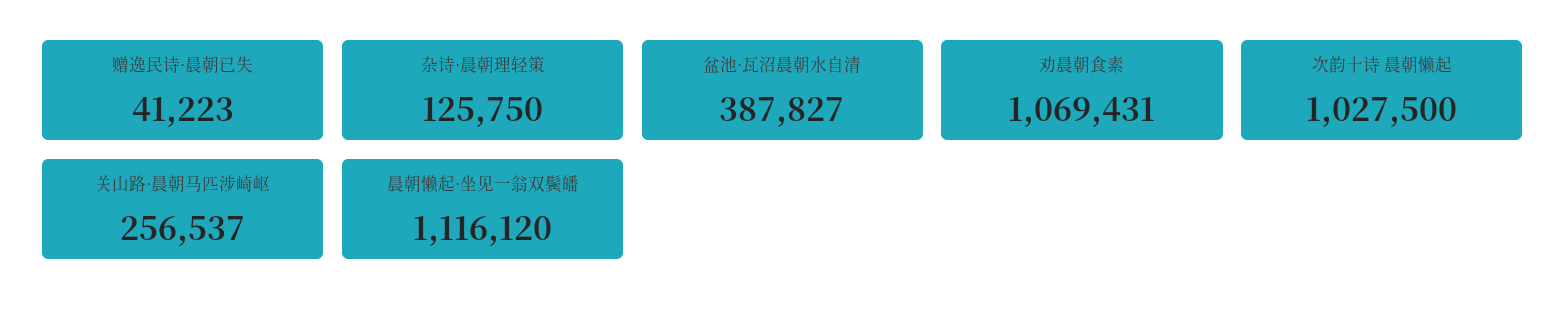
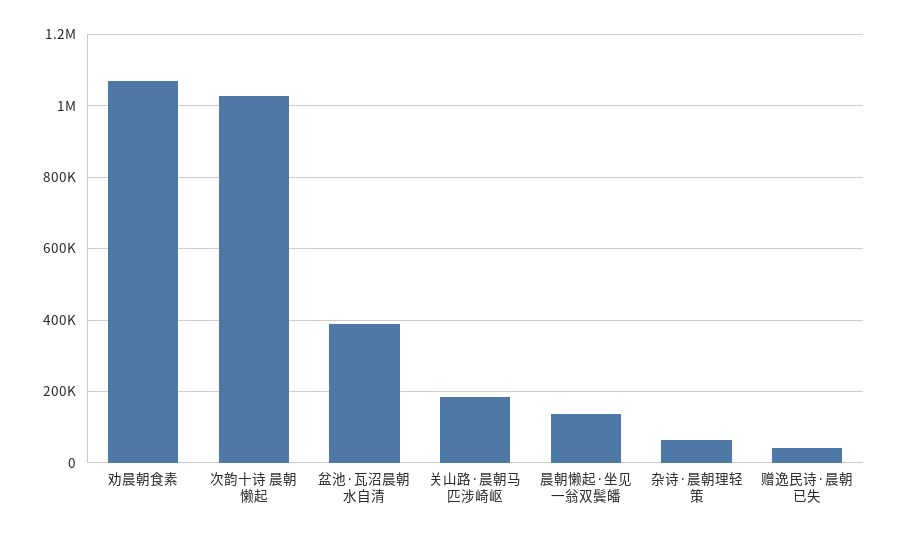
杂诗·晨朝理轻策: 125750 -> 60000
关山路·晨朝马匹涉崎岖: 256537 -> 180000
晨朝懒起·坐见一翁双鬓皤: 1116120 -> 140000

